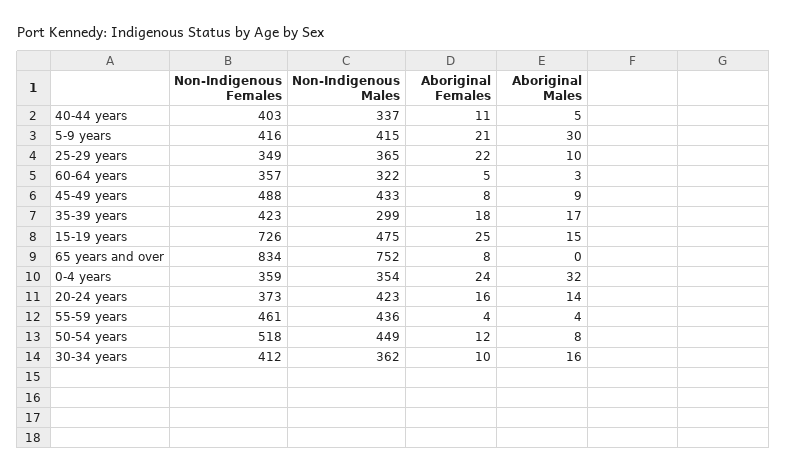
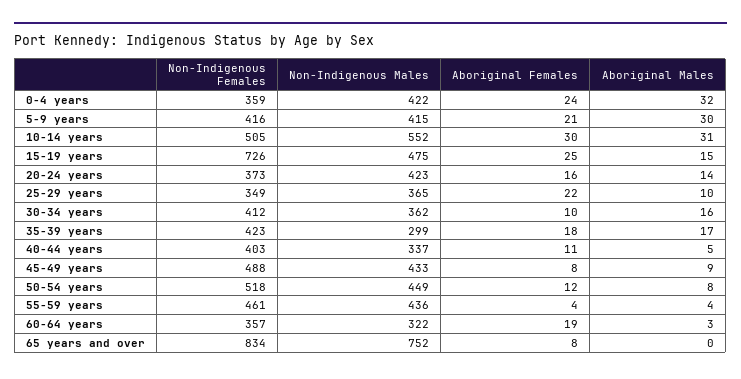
Aboriginal Females, 60-64 years: 5 -> 19
Non-Indigenous Males, 0-4 years: 354 -> 422
Non-Indigenous Females, 10-14 years: none -> 505
Non-Indigenous Males, 10-14 years: none -> 552
Aboriginal Females, 10-14 years: none -> 30
Aboriginal Males, 10-14 years: none -> 31

